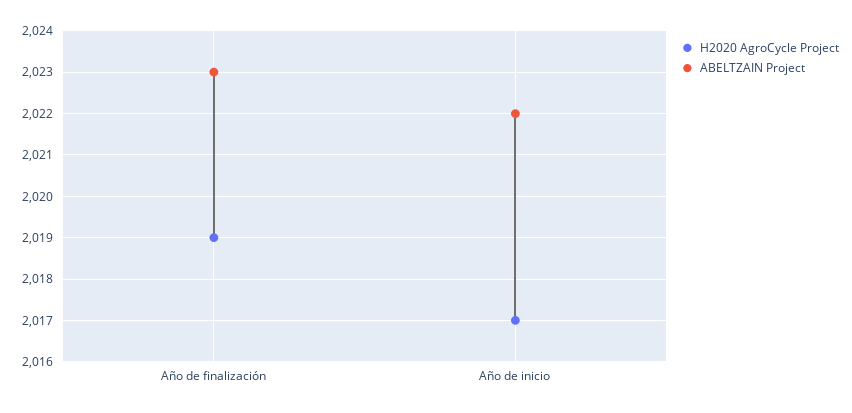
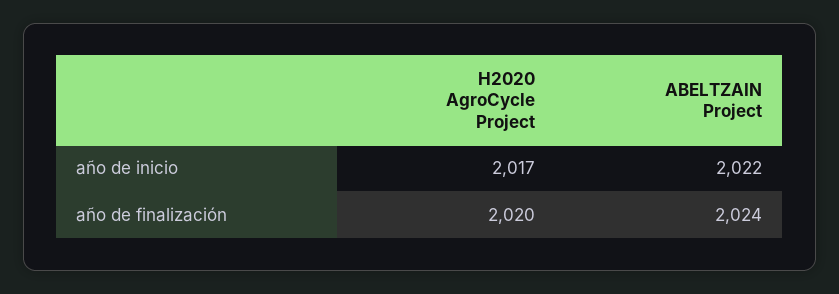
H2020 AgroCycle Project, Año de finalización: 2019 -> 2020
ABELTZAIN Project, Año de finalización: 2023 -> 2024

